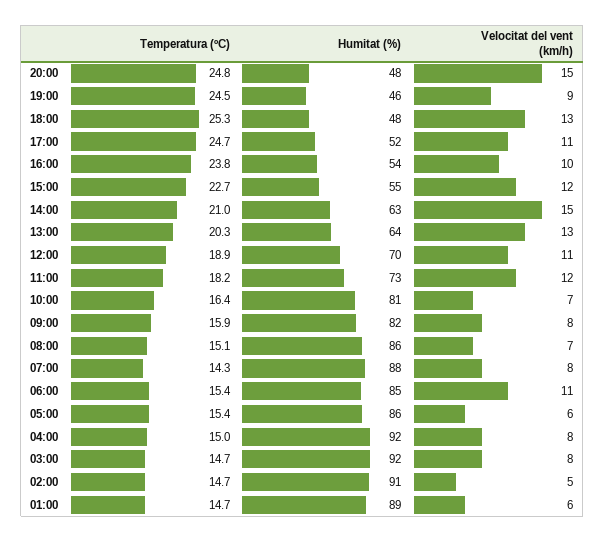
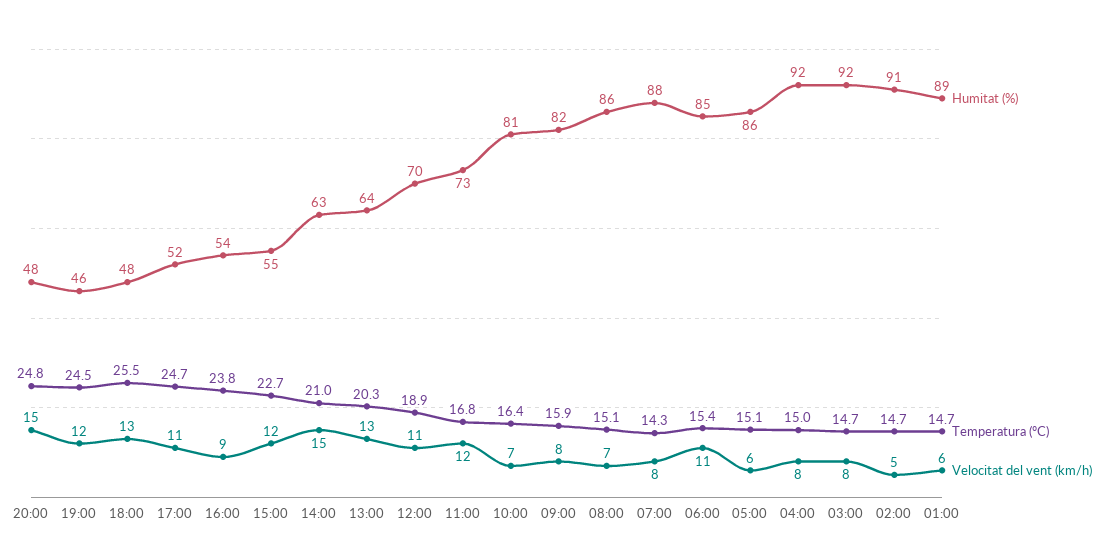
Velocitat del vent (km/h), 19:00: 9 -> 12
Temperatura (ºC), 18:00: 25.3 -> 25.5
Velocitat del vent (km/h), 16:00: 10 -> 9
Temperatura (ºC), 11:00: 18.2 -> 16.8
Temperatura (ºC), 05:00: 15.4 -> 15.1

